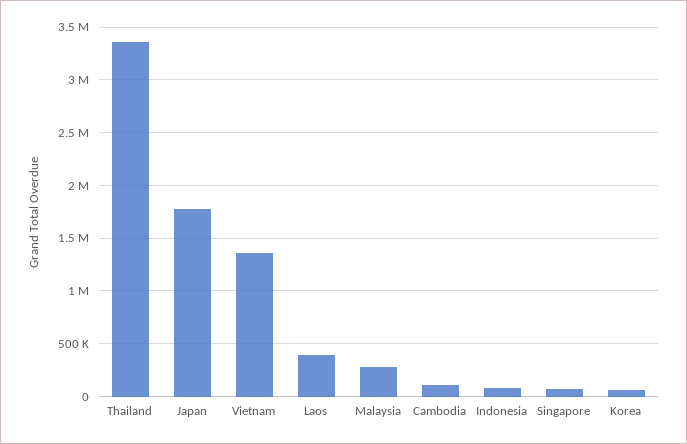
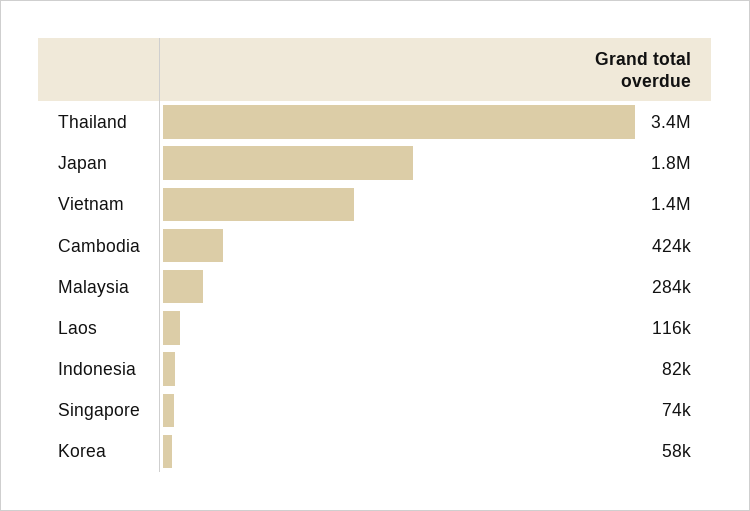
Laos: 400000 -> 116000
Cambodia: 100000 -> 424000

